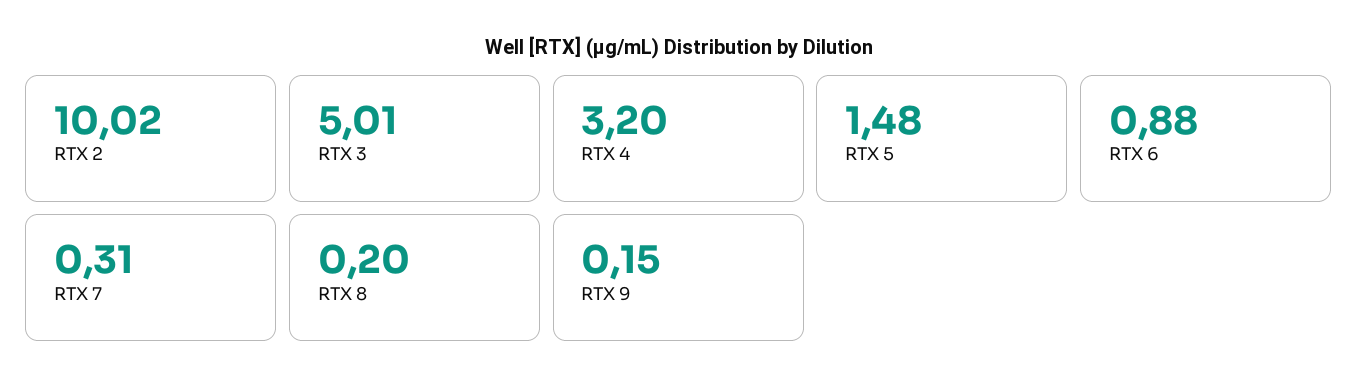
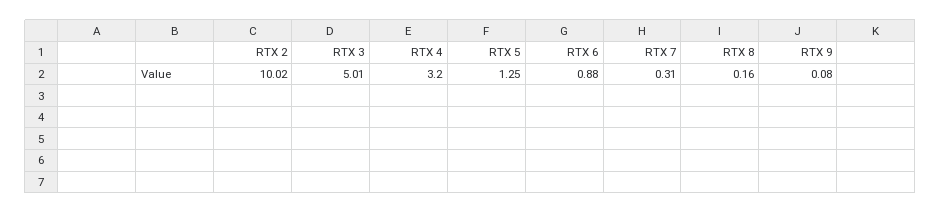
RTX 5: 1.48 -> 1.25
RTX 8: 0.2 -> 0.16
RTX 9: 0.15 -> 0.08

